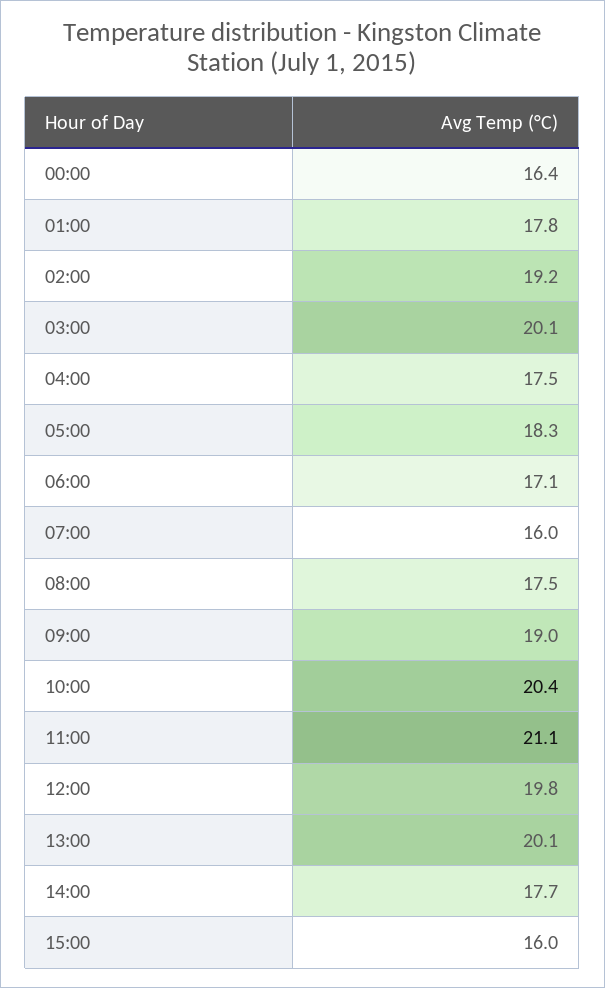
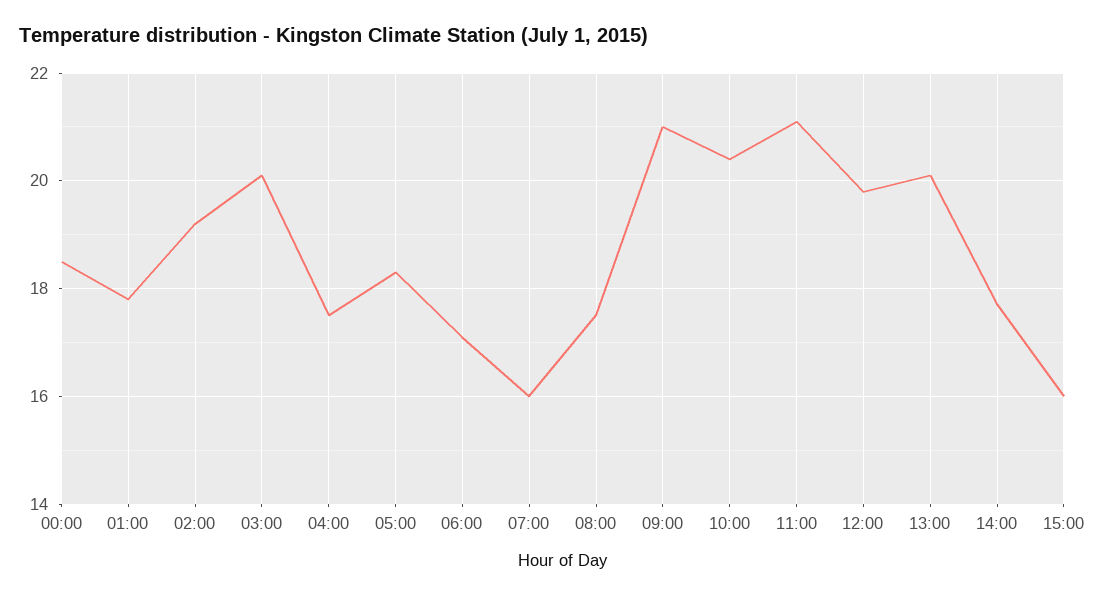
00:00: 16.4 -> 18.5
09:00: 19 -> 21

